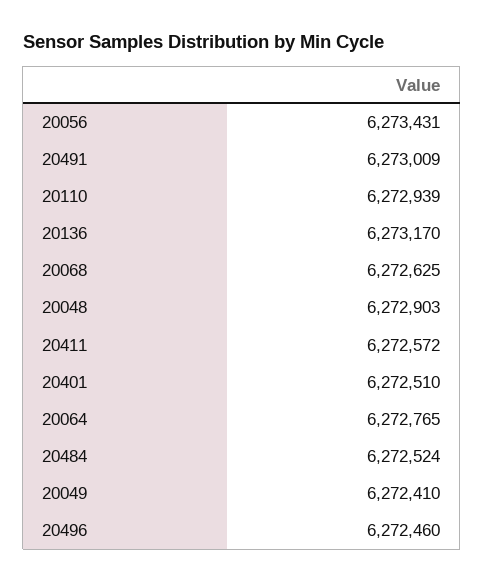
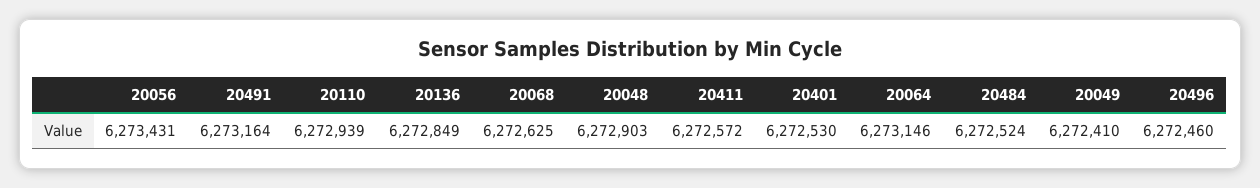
20491: 6273009 -> 6273164
20136: 6273170 -> 6272849
20401: 6272510 -> 6272530
20064: 6272765 -> 6273146

